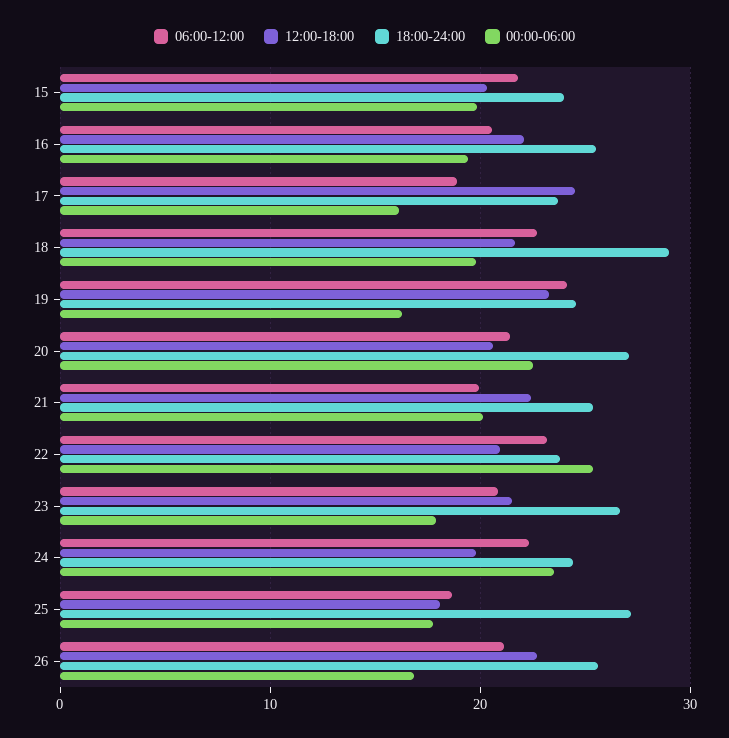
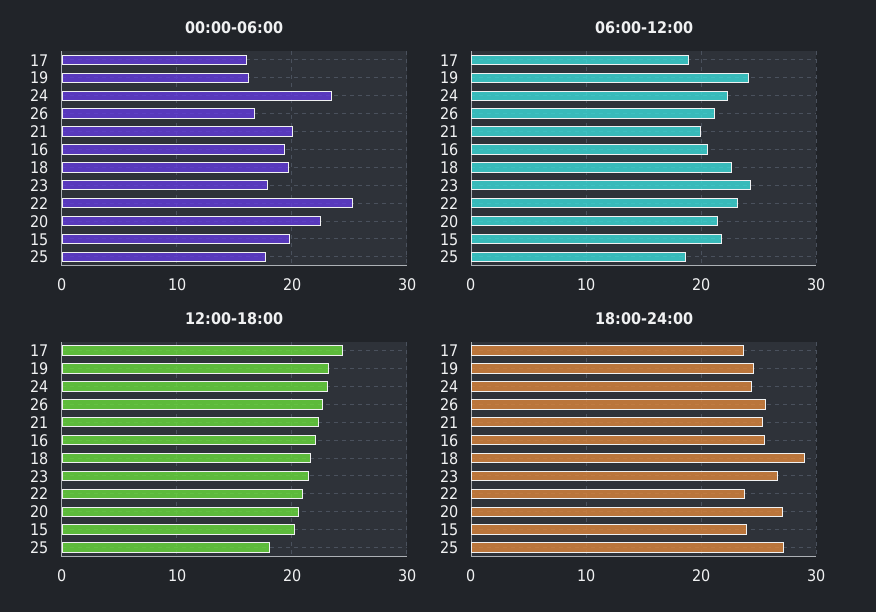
06:00-12:00, 23: 21 -> 24
12:00-18:00, 24: 20 -> 23

